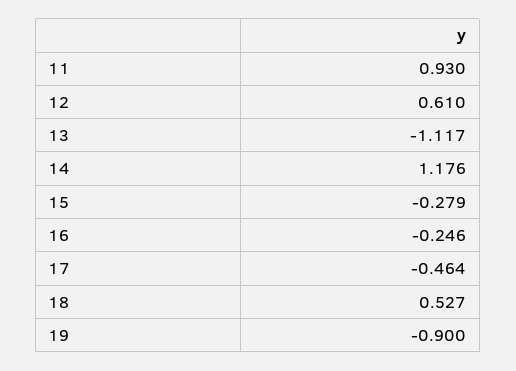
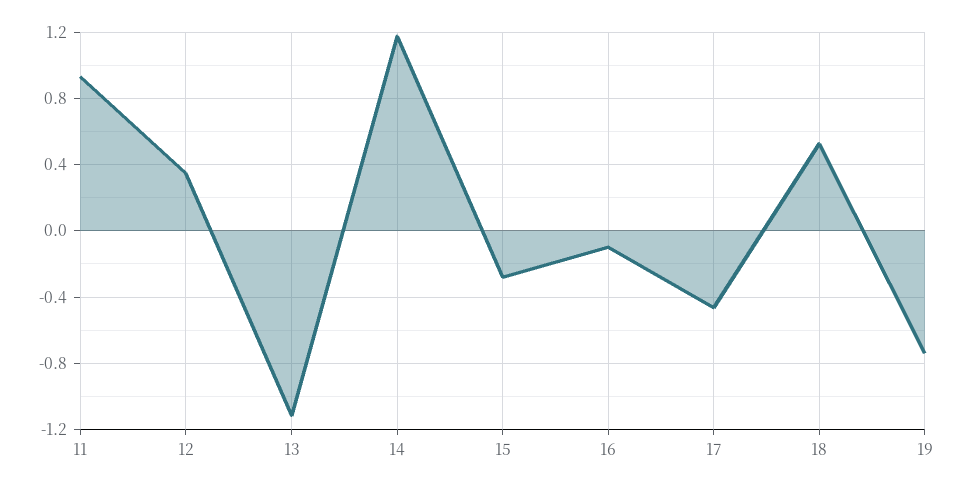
12: 0.61 -> 0.35
16: -0.246 -> -0.1
19: -0.9 -> -0.75

